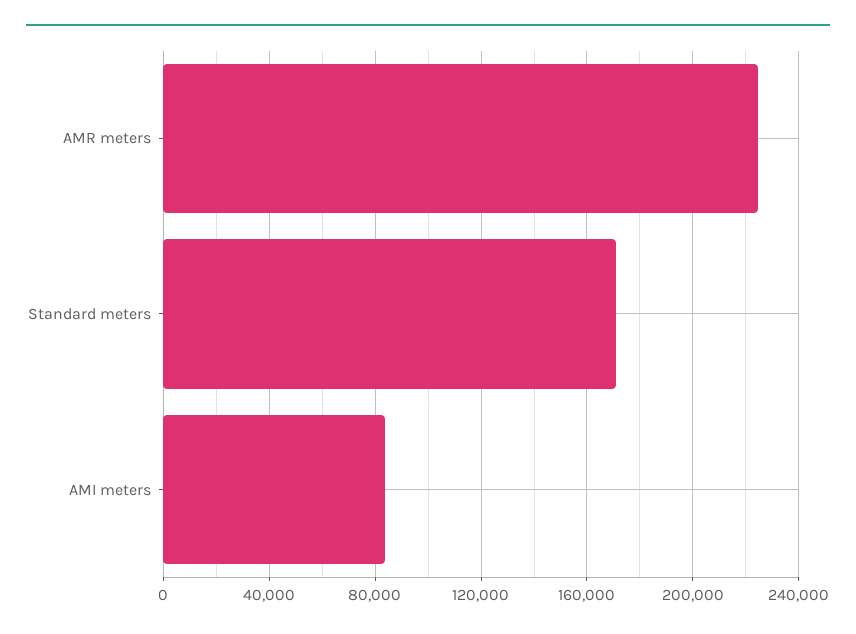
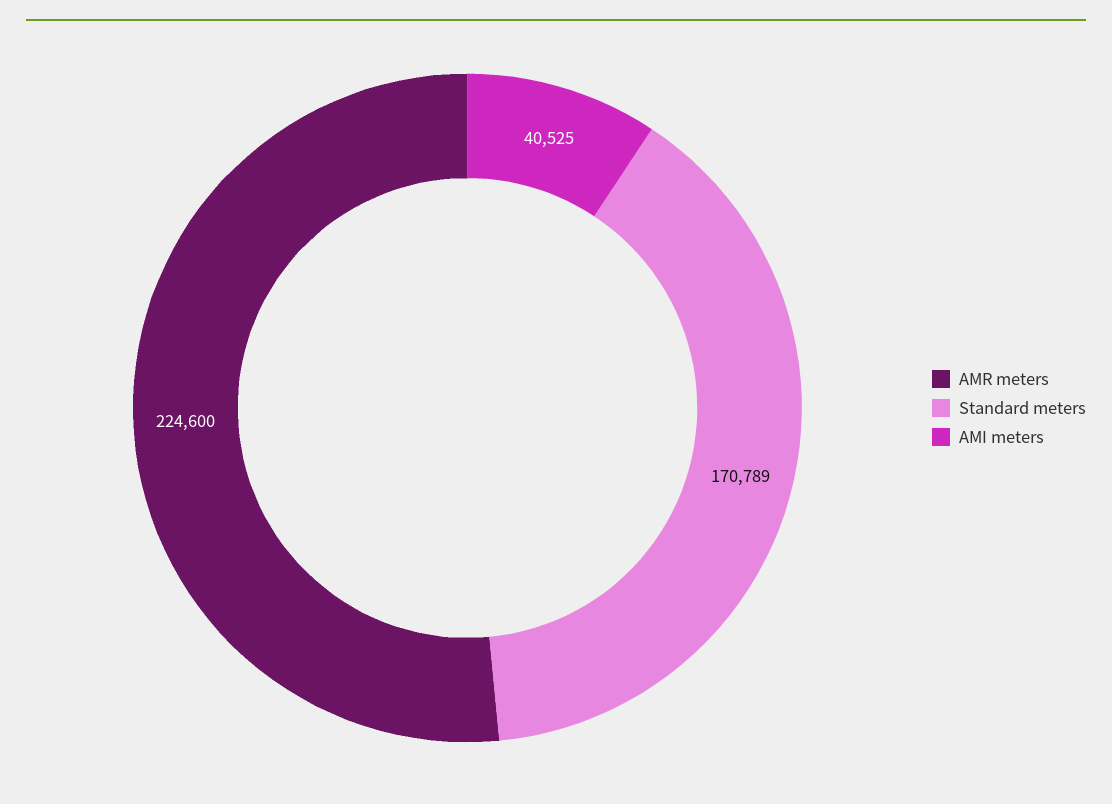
AMI meters: 85000 -> 40525

